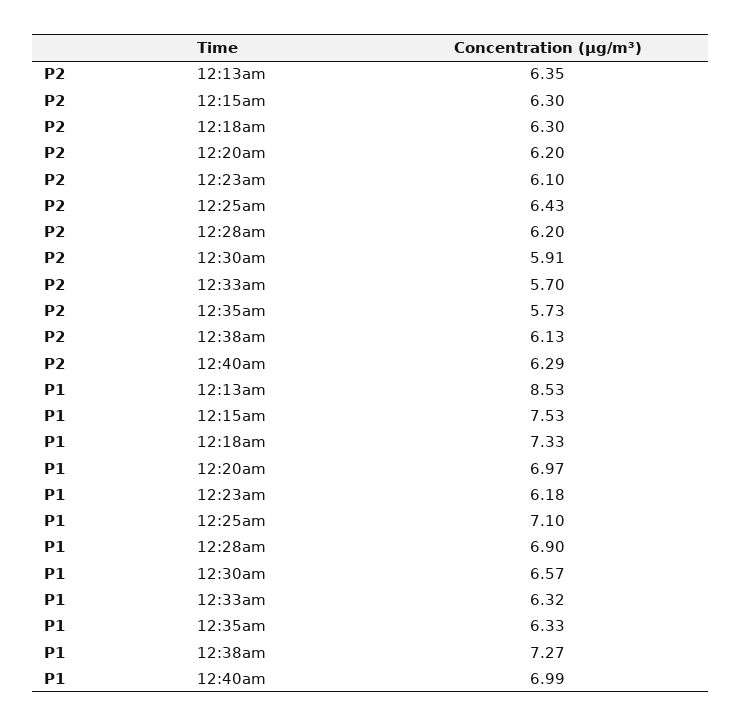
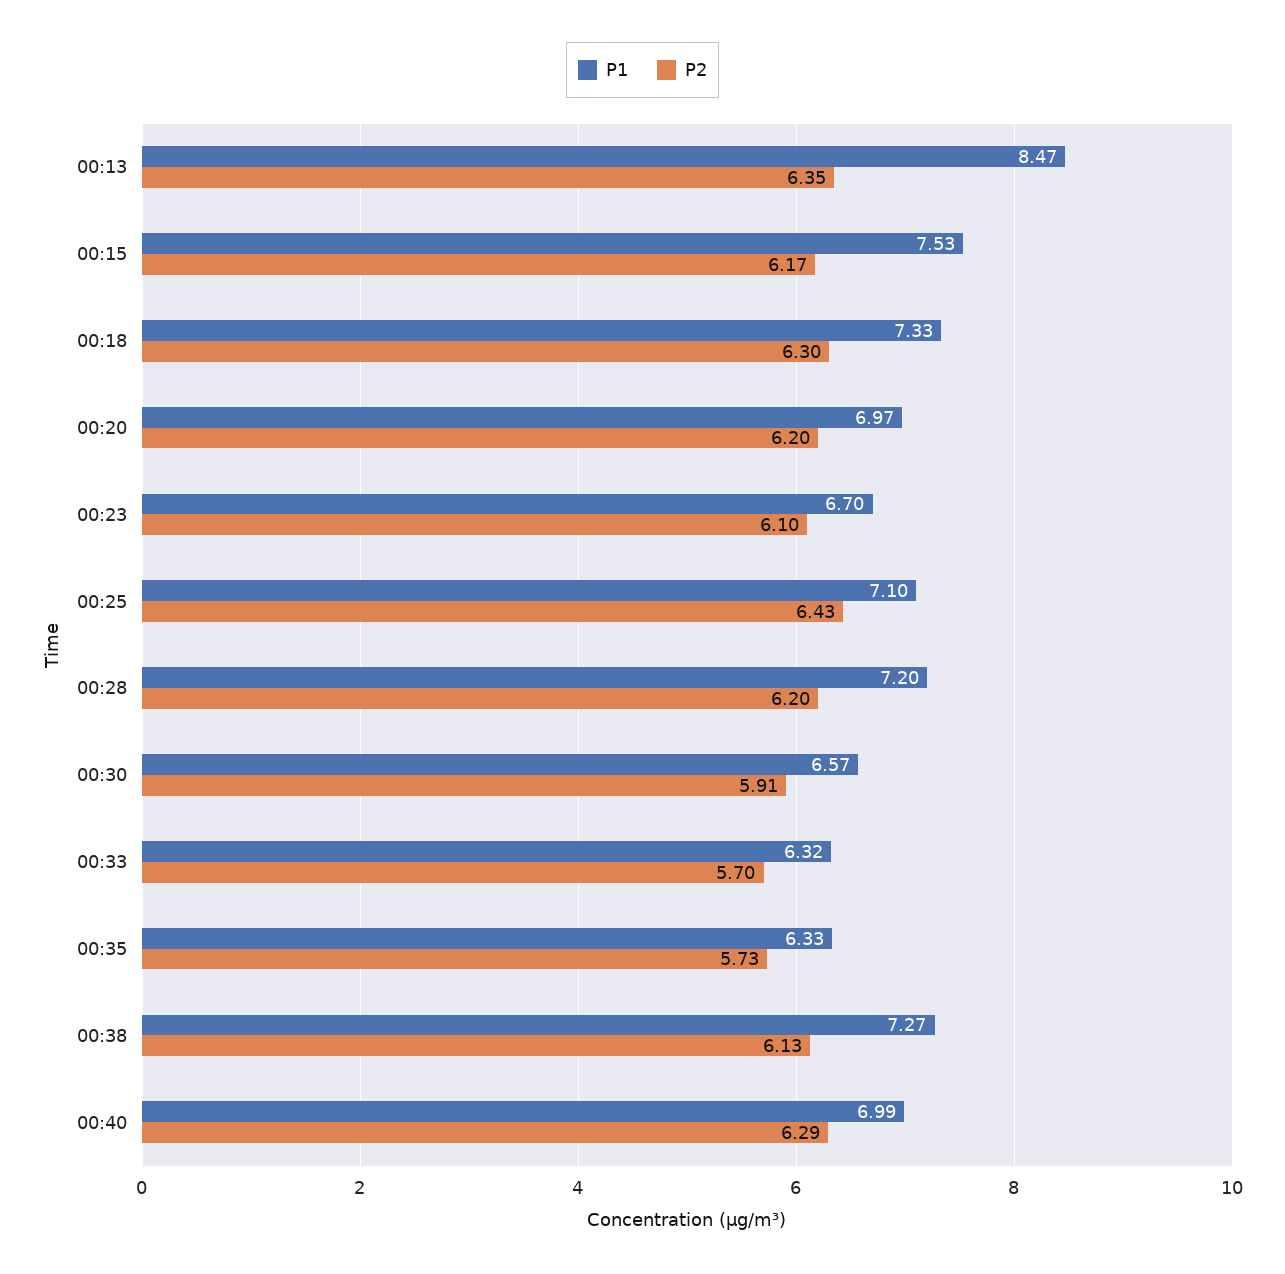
P2, 12:15am: 6.3 -> 6.17
P1, 12:13am: 8.53 -> 8.47
P1, 12:23am: 6.18 -> 6.7
P1, 12:28am: 6.9 -> 7.2

